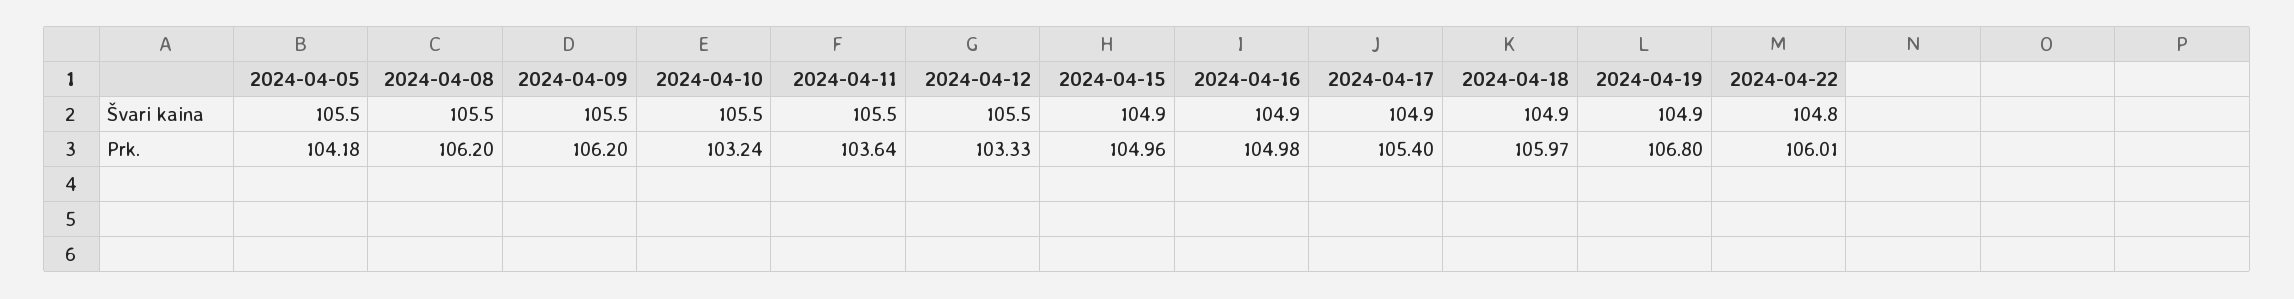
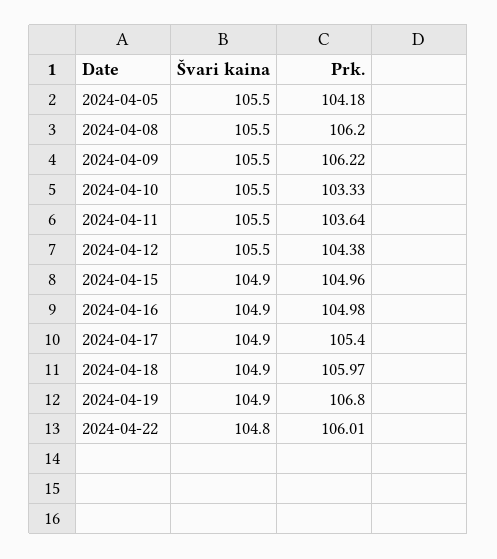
2024-04-09, Prk.: 106.2 -> 106.22
2024-04-10, Prk.: 103.24 -> 103.33
2024-04-12, Prk.: 103.33 -> 104.38

